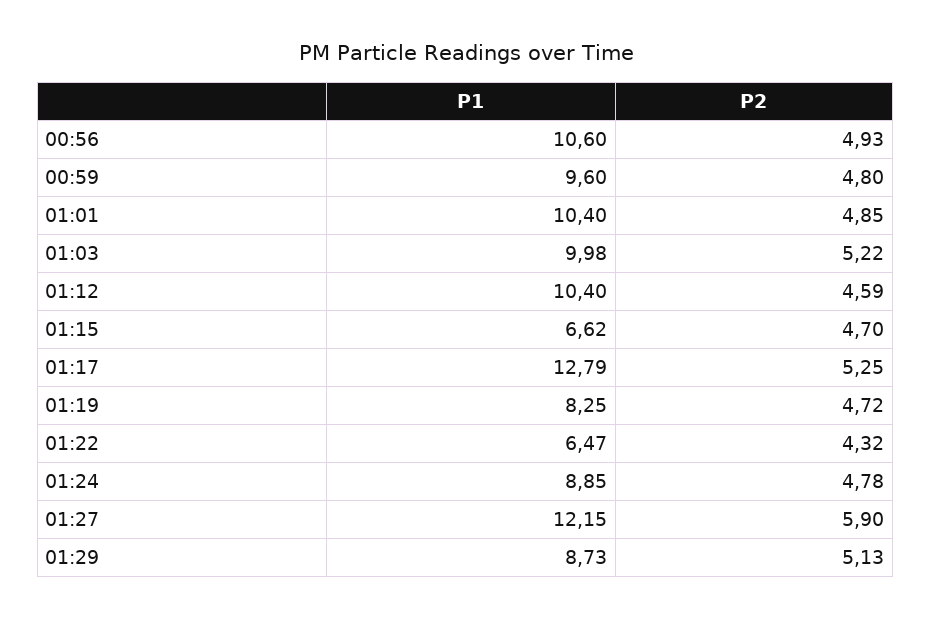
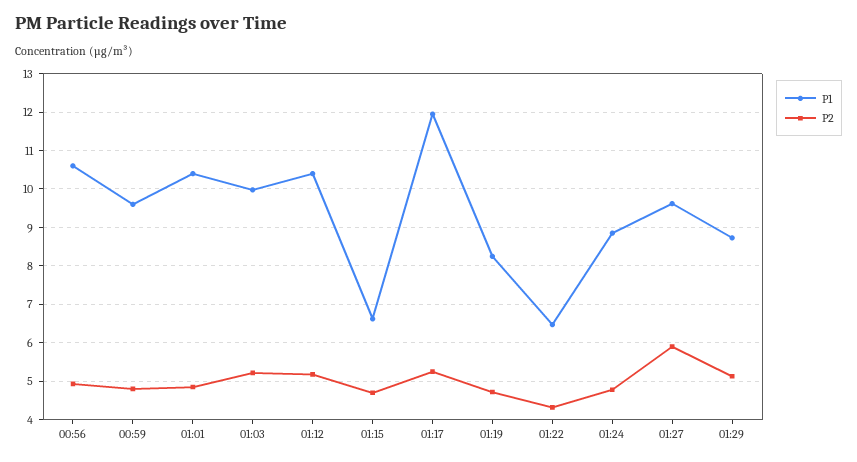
P2, 01:12: 4.59 -> 5.2
P1, 01:17: 12.79 -> 12
P1, 01:27: 12.15 -> 9.6

